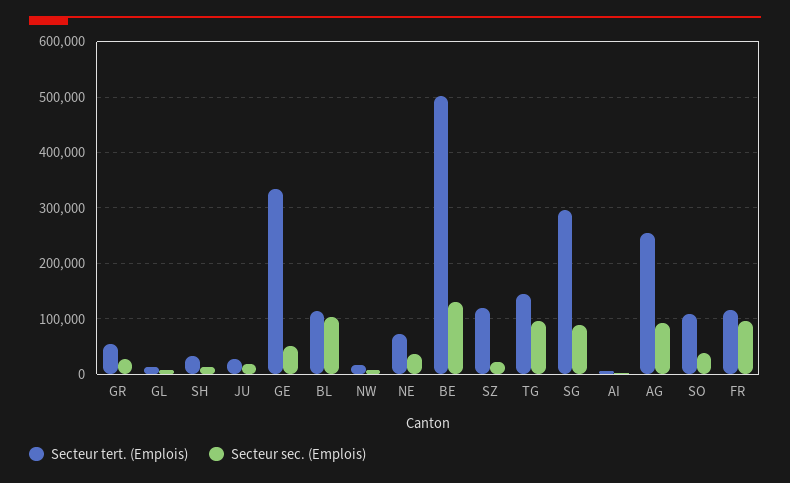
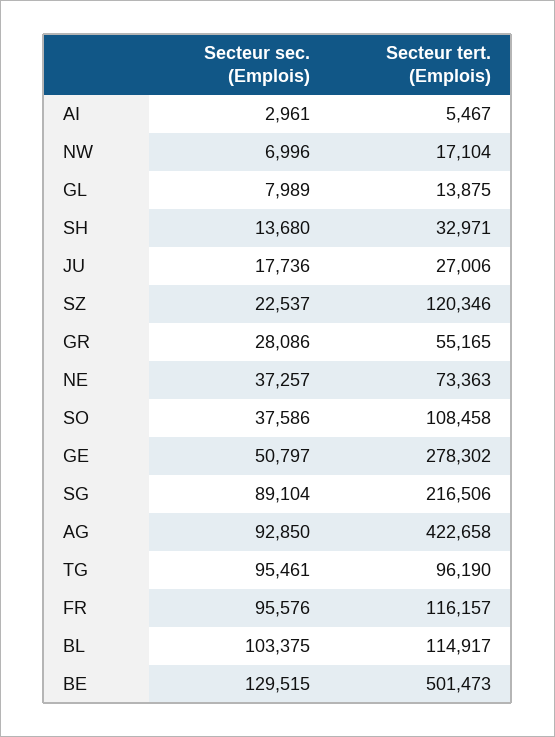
Secteur tert. (Emplois), GE: 340000 -> 278302
Secteur tert. (Emplois), TG: 140000 -> 96190
Secteur tert. (Emplois), SG: 300000 -> 216506
Secteur tert. (Emplois), AG: 260000 -> 422658

